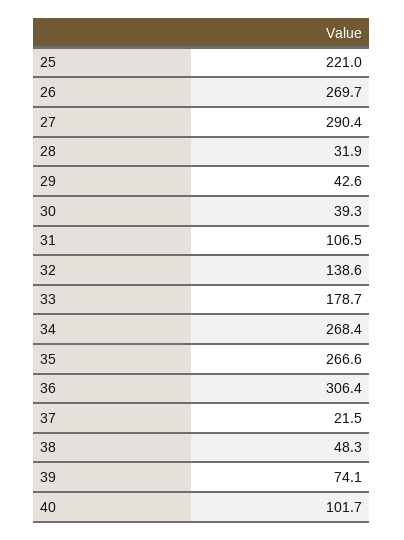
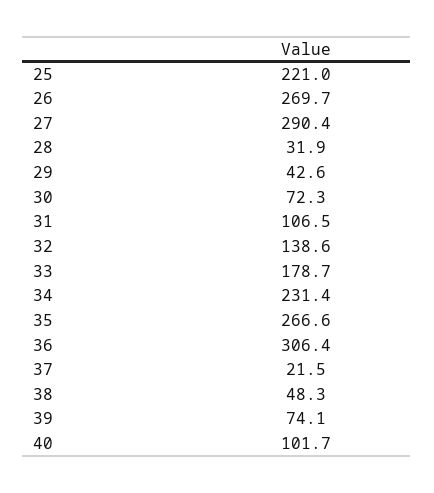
30: 39.3 -> 72.3
34: 268.4 -> 231.4

